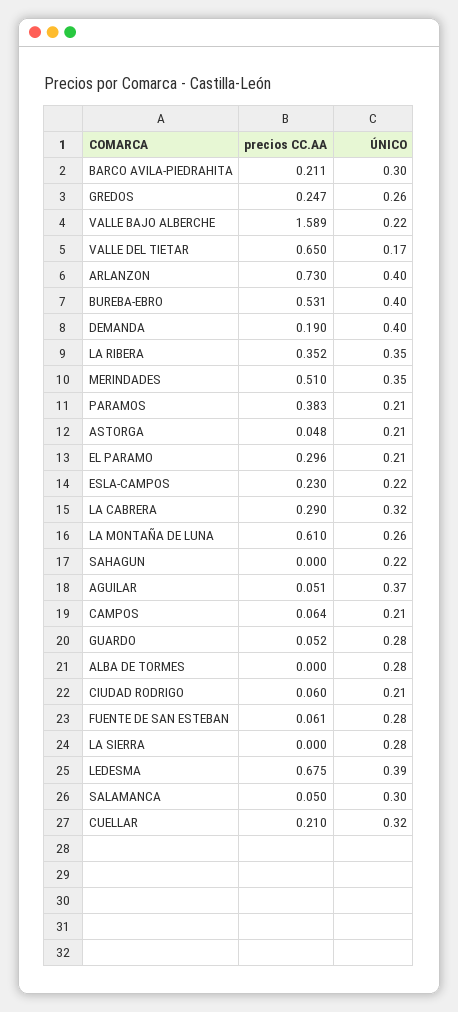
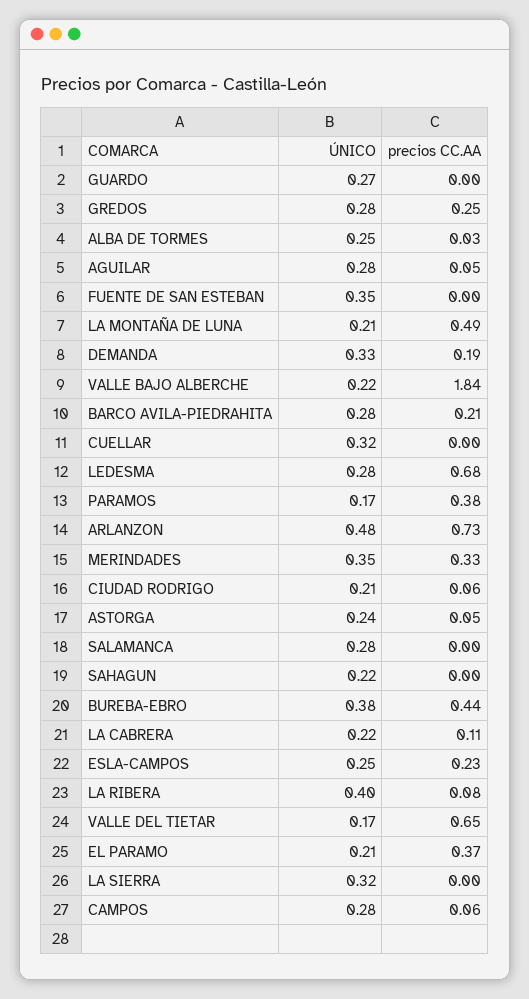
ÚNICO, BARCO AVILA-PIEDRAHITA: 0.3 -> 0.28
ÚNICO, GREDOS: 0.26 -> 0.28
precios CC.AA, VALLE BAJO ALBERCHE: 1.589 -> 1.84
ÚNICO, ARLANZON: 0.4 -> 0.48
precios CC.AA, BUREBA-EBRO: 0.531 -> 0.44
ÚNICO, BUREBA-EBRO: 0.4 -> 0.38
ÚNICO, DEMANDA: 0.4 -> 0.33
precios CC.AA, LA RIBERA: 0.352 -> 0.08
ÚNICO, LA RIBERA: 0.35 -> 0.4
precios CC.AA, MERINDADES: 0.51 -> 0.33
ÚNICO, PARAMOS: 0.21 -> 0.17
ÚNICO, ASTORGA: 0.21 -> 0.24
precios CC.AA, EL PARAMO: 0.296 -> 0.37
ÚNICO, ESLA-CAMPOS: 0.22 -> 0.25
precios CC.AA, LA CABRERA: 0.29 -> 0.11
ÚNICO, LA CABRERA: 0.32 -> 0.22
precios CC.AA, LA MONTAÑA DE LUNA: 0.61 -> 0.49
ÚNICO, LA MONTAÑA DE LUNA: 0.26 -> 0.21
ÚNICO, AGUILAR: 0.37 -> 0.28
ÚNICO, CAMPOS: 0.21 -> 0.28
precios CC.AA, GUARDO: 0.052 -> 0
ÚNICO, GUARDO: 0.28 -> 0.27
precios CC.AA, ALBA DE TORMES: 0 -> 0.03
ÚNICO, ALBA DE TORMES: 0.28 -> 0.25
precios CC.AA, FUENTE DE SAN ESTEBAN: 0.061 -> 0
ÚNICO, FUENTE DE SAN ESTEBAN: 0.28 -> 0.35
ÚNICO, LA SIERRA: 0.28 -> 0.32
ÚNICO, LEDESMA: 0.39 -> 0.28
precios CC.AA, SALAMANCA: 0.05 -> 0
ÚNICO, SALAMANCA: 0.3 -> 0.28
precios CC.AA, CUELLAR: 0.21 -> 0

